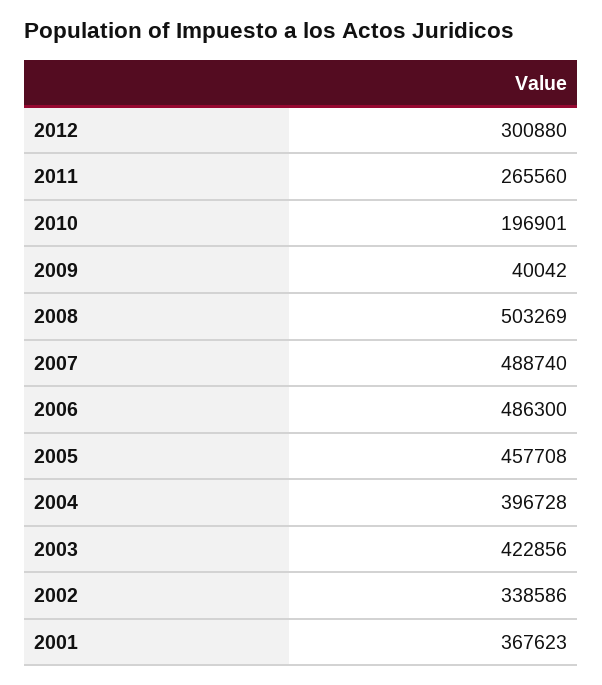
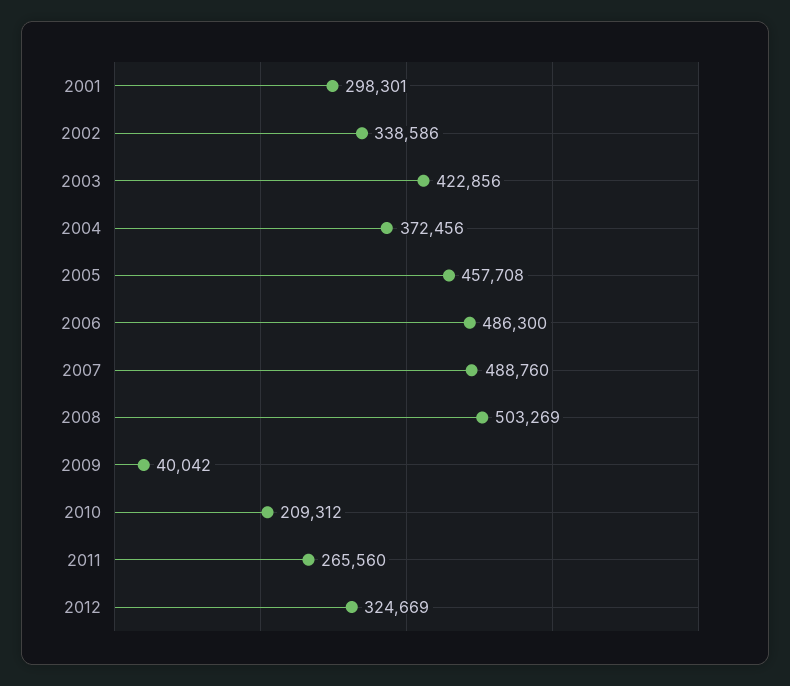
2012: 300880 -> 324669
2010: 196901 -> 209312
2007: 488740 -> 488760
2004: 396728 -> 372456
2001: 367623 -> 298301

